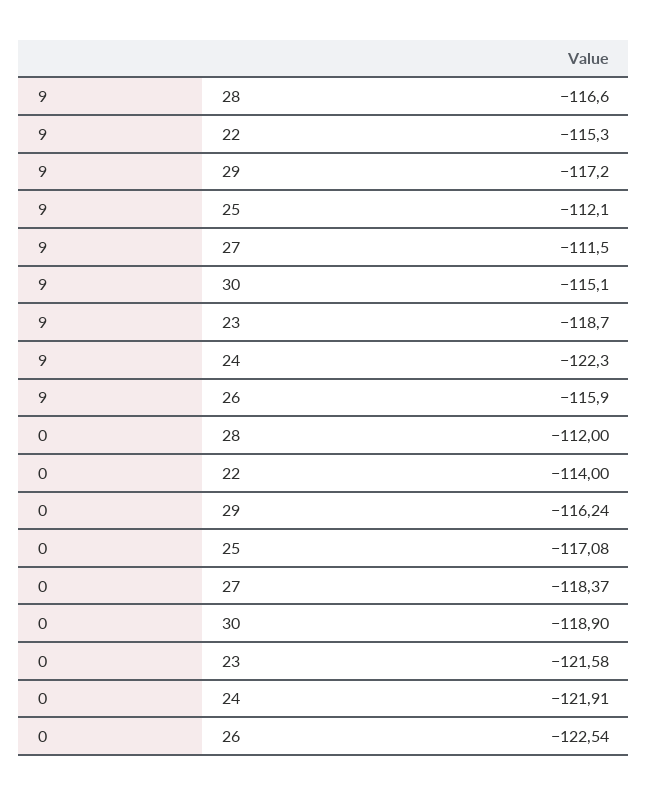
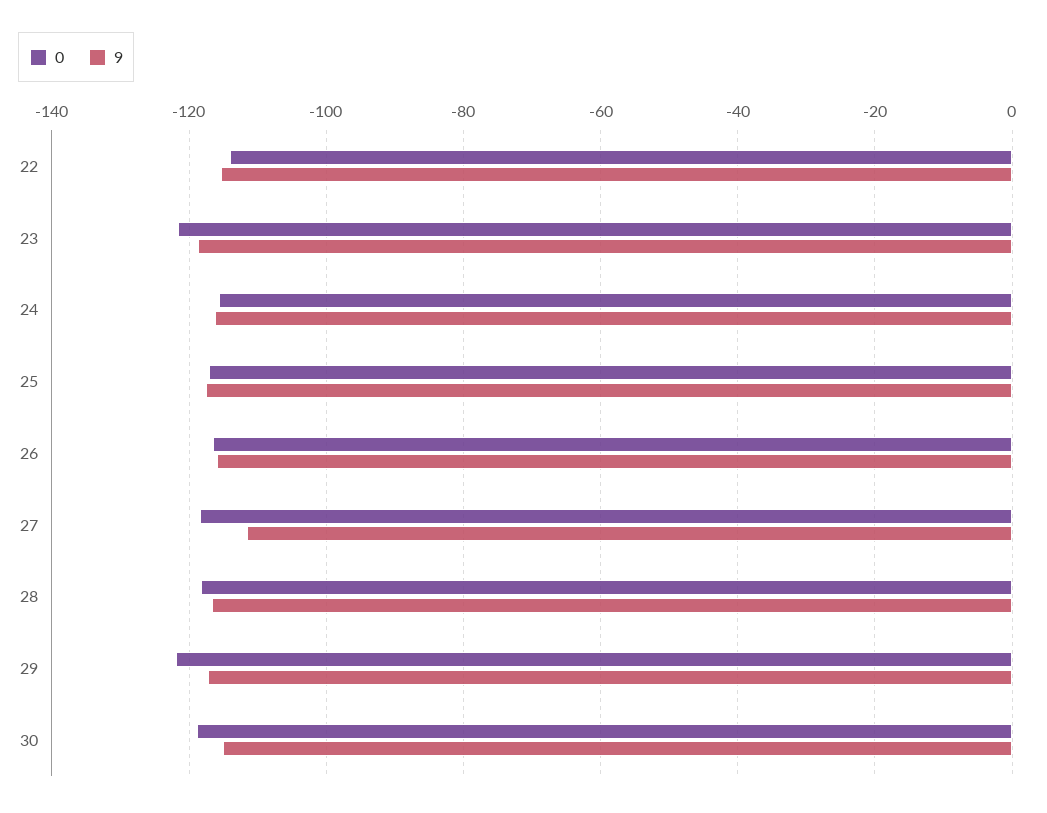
9, 25: -112.1 -> -118
9, 24: -122.3 -> -116
0, 28: -112 -> -118
0, 29: -116.24 -> -122
0, 24: -121.91 -> -116
0, 26: -122.54 -> -116

